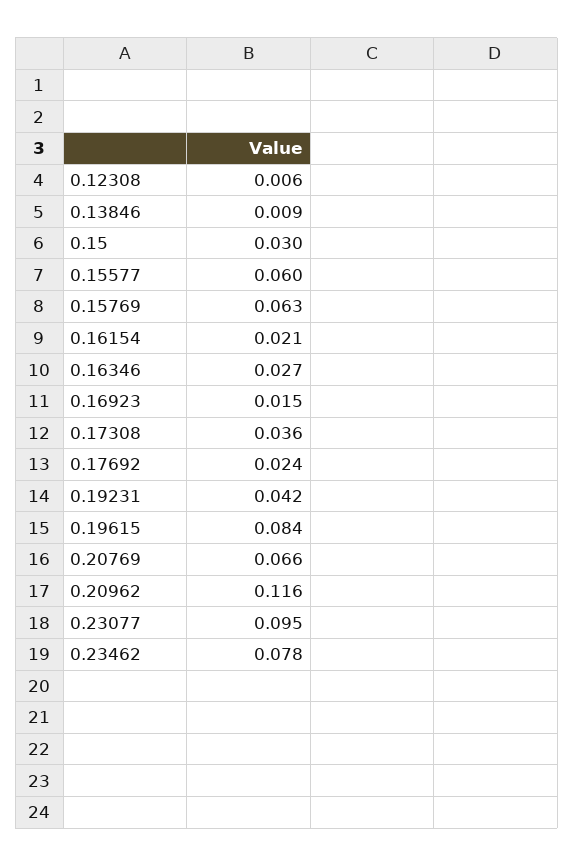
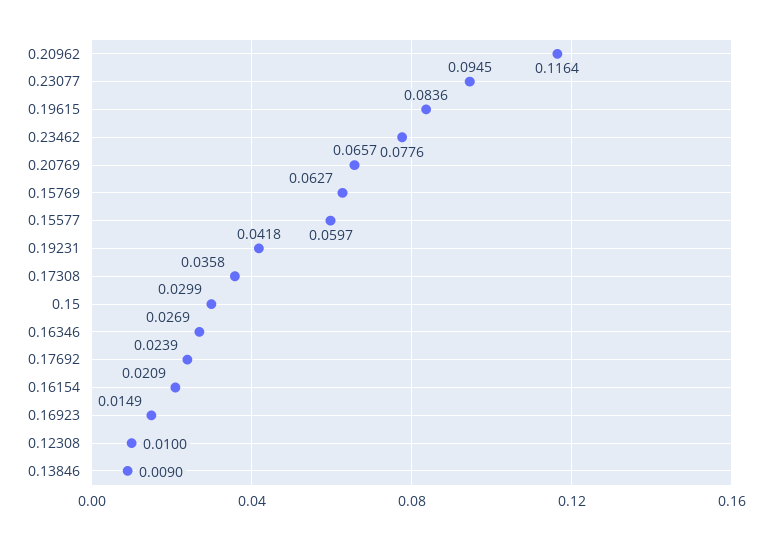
0.12308: 0.006 -> 0.01

